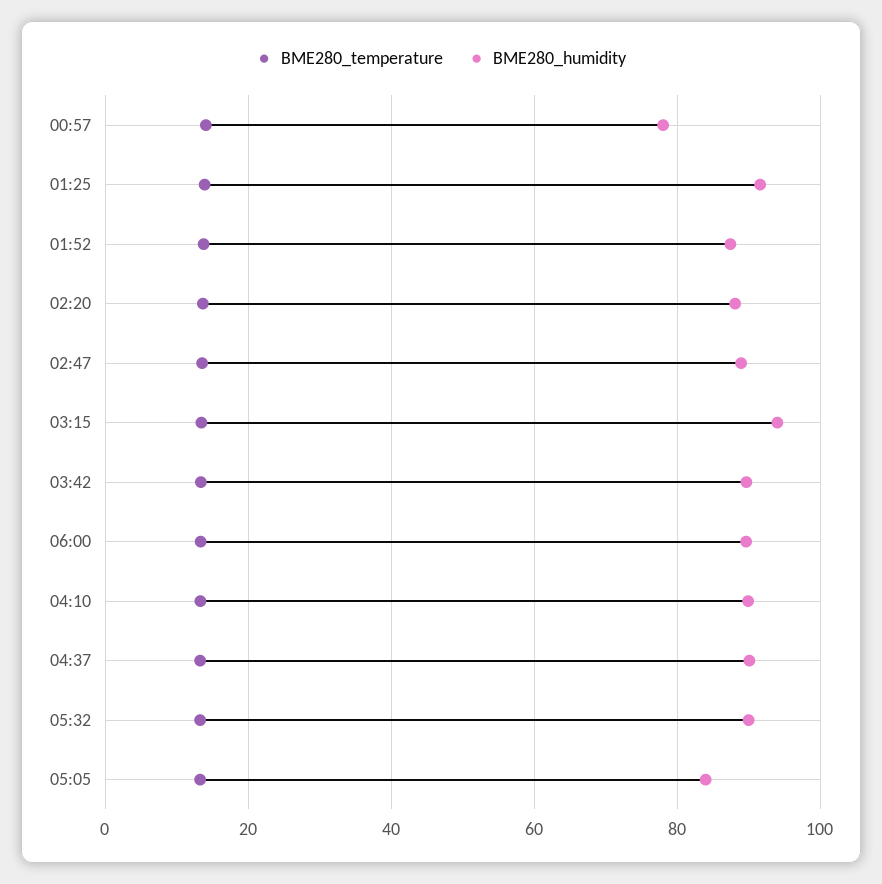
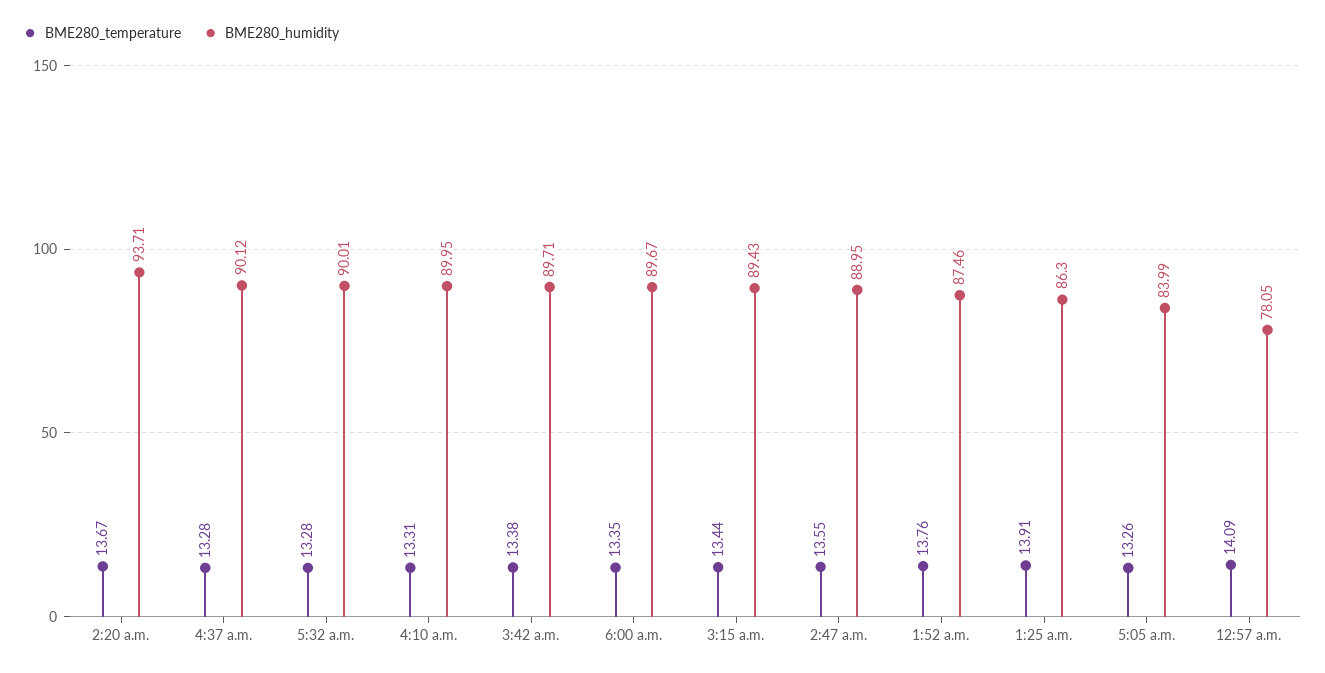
BME280_humidity, 01:25: 92 -> 86.3
BME280_humidity, 02:20: 88 -> 93.71
BME280_humidity, 03:15: 94 -> 89.43

